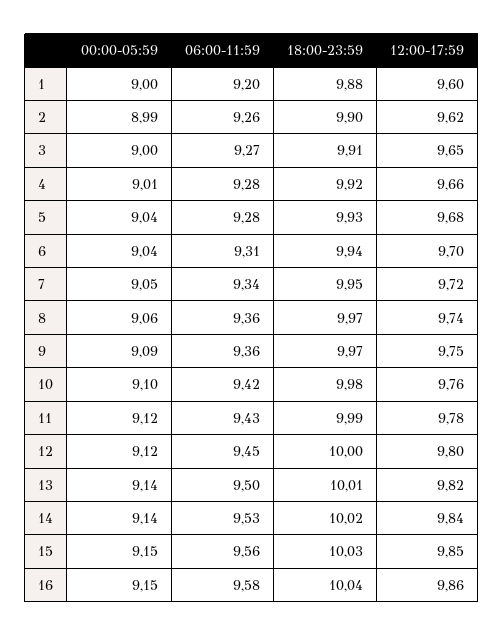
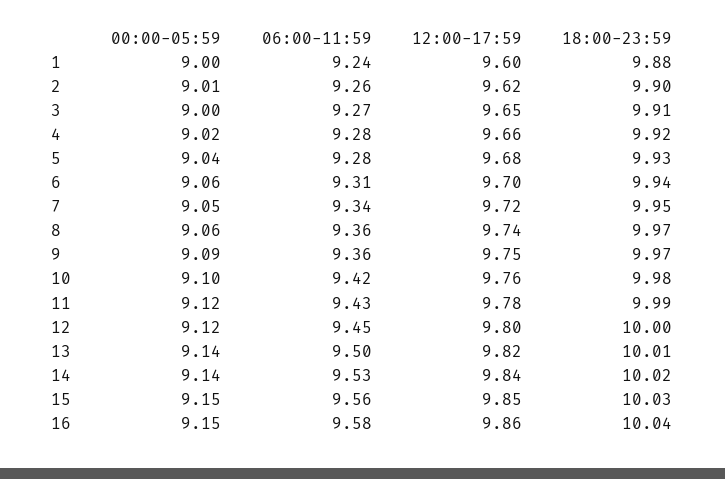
06:00-11:59, 1: 9.2 -> 9.24
00:00-05:59, 2: 8.99 -> 9.01
00:00-05:59, 4: 9.01 -> 9.02
00:00-05:59, 6: 9.04 -> 9.06

